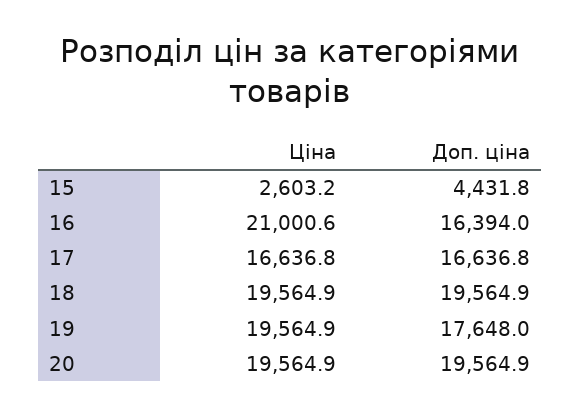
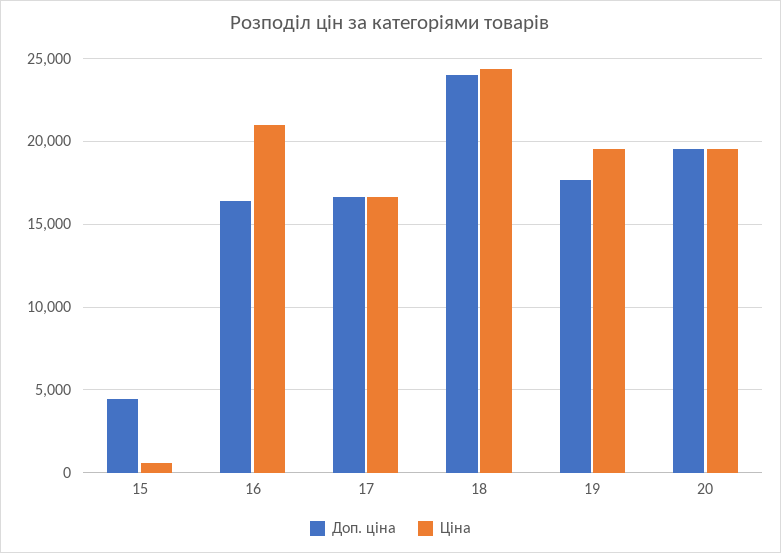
Ціна, 15: 2603.2 -> 500
Ціна, 18: 19564.9 -> 24500
Доп. ціна, 18: 19564.9 -> 24000

